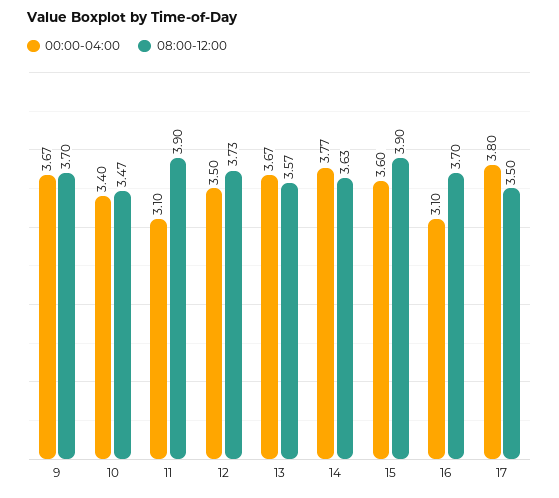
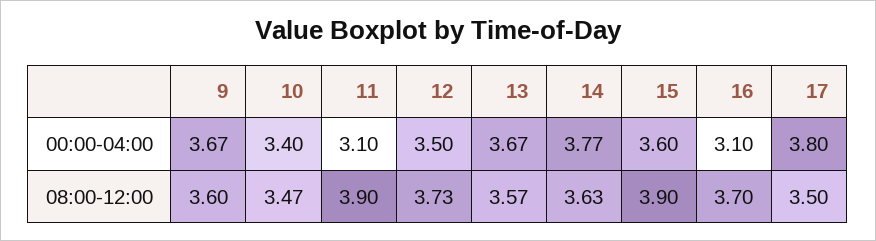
08:00-12:00, 9: 3.7 -> 3.6

